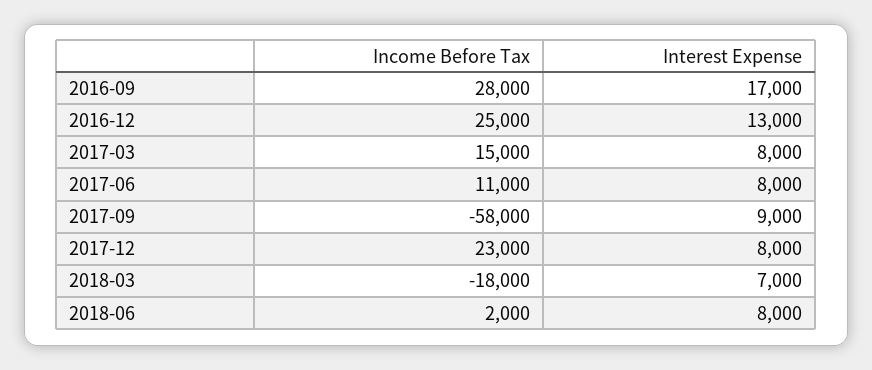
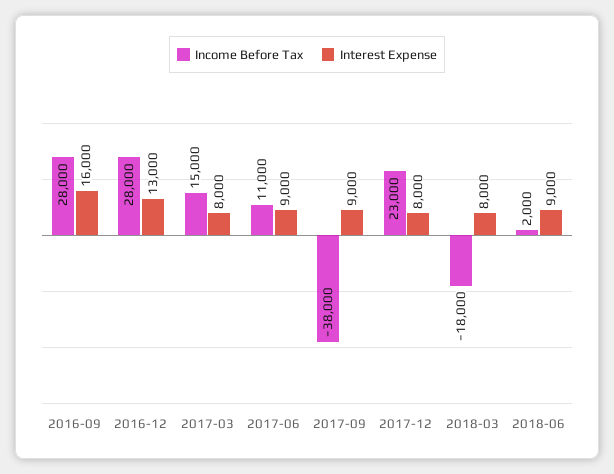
Interest Expense, 2016-09: 17000 -> 16000
Income Before Tax, 2016-12: 25000 -> 28000
Interest Expense, 2017-06: 8000 -> 9000
Income Before Tax, 2017-09: -58000 -> -38000
Interest Expense, 2018-03: 7000 -> 8000
Interest Expense, 2018-06: 8000 -> 9000

